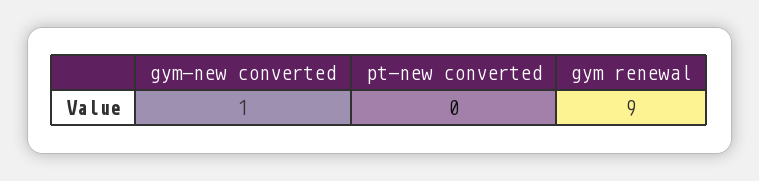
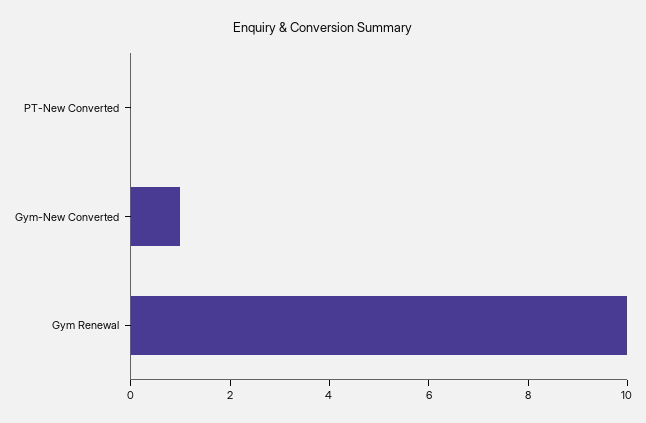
gym renewal: 9 -> 10

